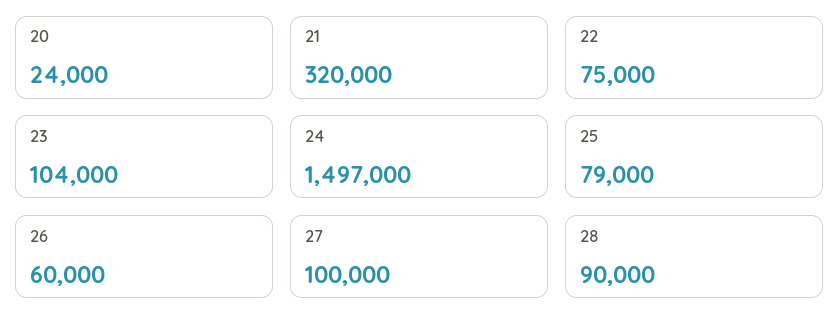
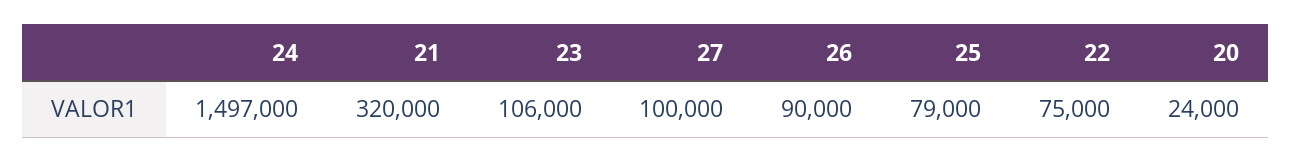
23: 104000 -> 106000
26: 60000 -> 90000
28: 90000 -> none

